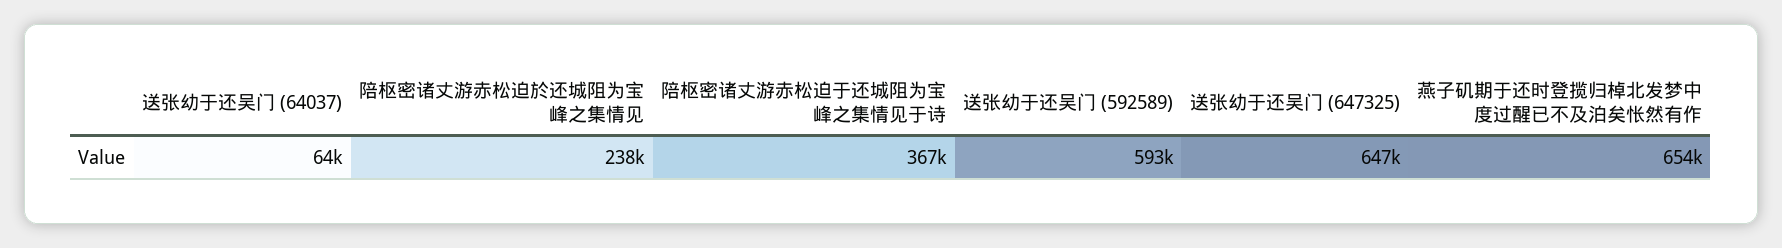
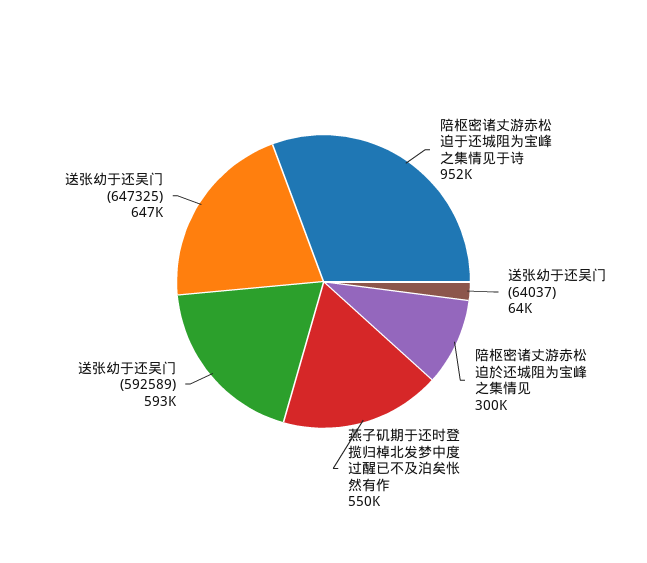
陪枢密诸丈游赤松迫於还城阻为宝峰之集情见: 238000 -> 300000
陪枢密诸丈游赤松迫于还城阻为宝峰之集情见于诗: 367000 -> 952000
燕子矶期于还时登揽归棹北发梦中度过醒已不及泊矣怅然有作: 654000 -> 550000

